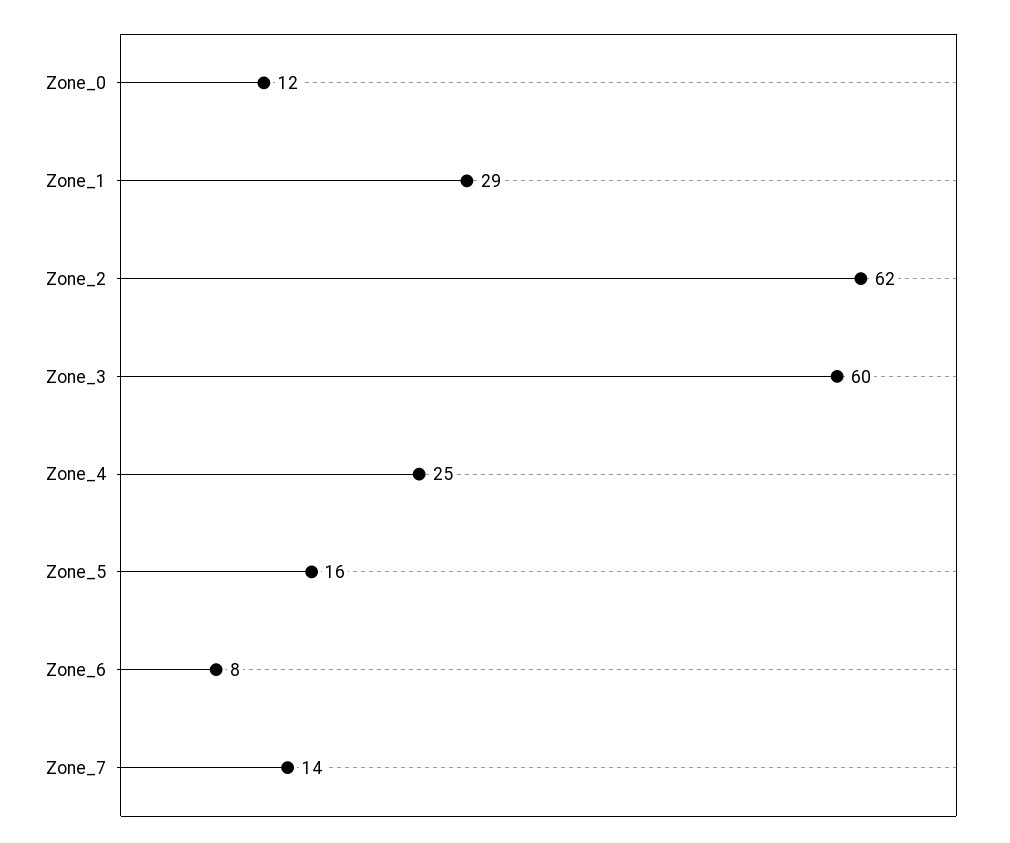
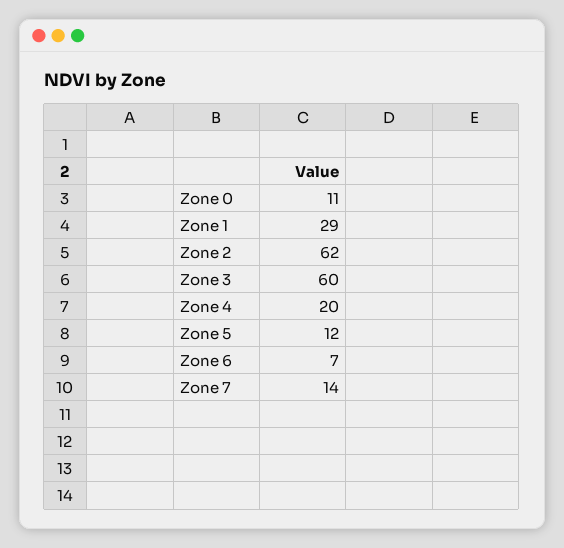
Zone_0: 12 -> 11
Zone_4: 25 -> 20
Zone_5: 16 -> 12
Zone_6: 8 -> 7

